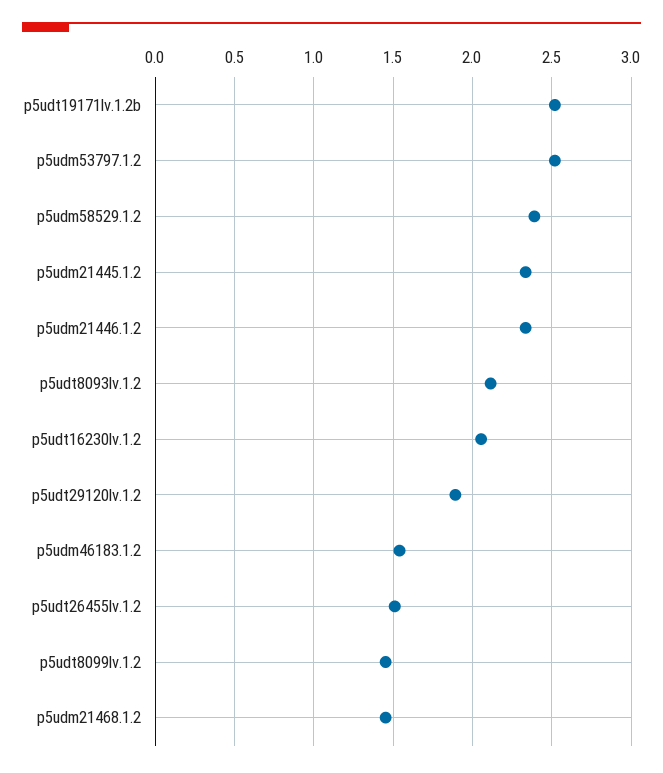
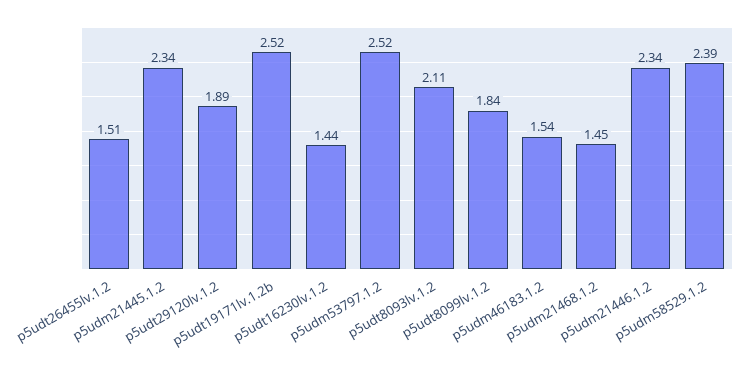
p5udt16230lv.1.2: 2.05 -> 1.44
p5udt8099lv.1.2: 1.45 -> 1.84

